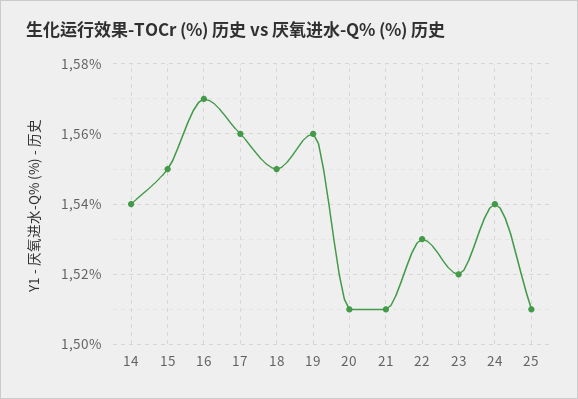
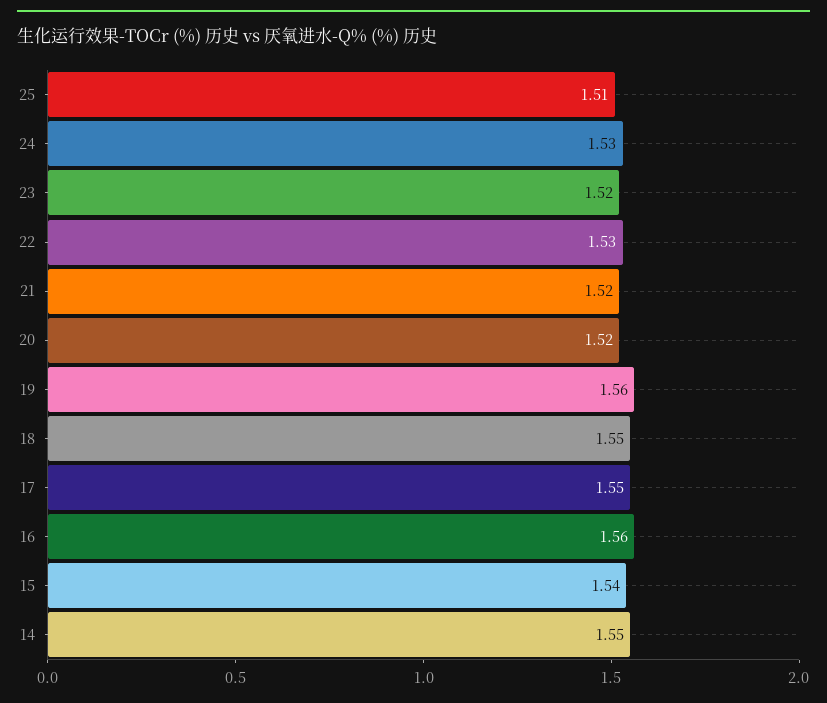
14: 1.54 -> 1.55
15: 1.55 -> 1.54
16: 1.57 -> 1.56
17: 1.56 -> 1.55
20: 1.51 -> 1.52
21: 1.51 -> 1.52
24: 1.54 -> 1.53

